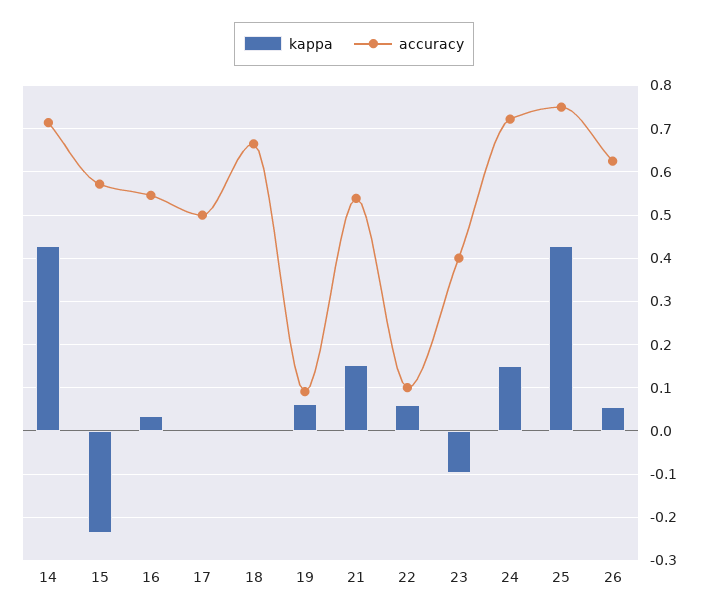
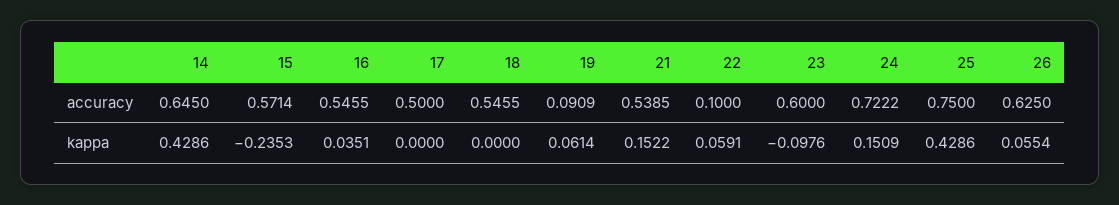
accuracy, 14: 0.72 -> 0.645
accuracy, 18: 0.66 -> 0.5455
accuracy, 23: 0.4 -> 0.6

